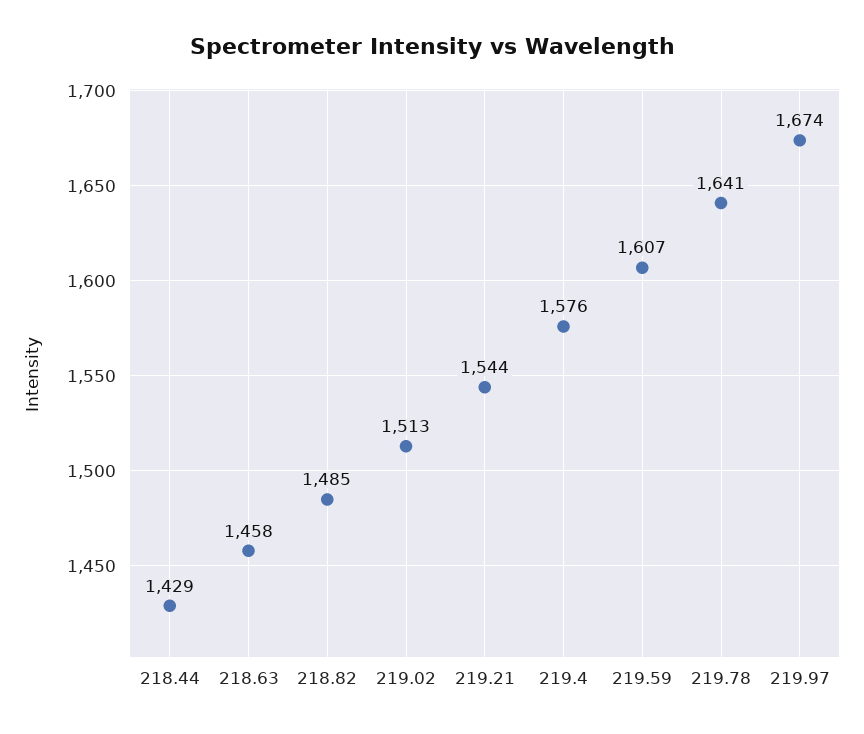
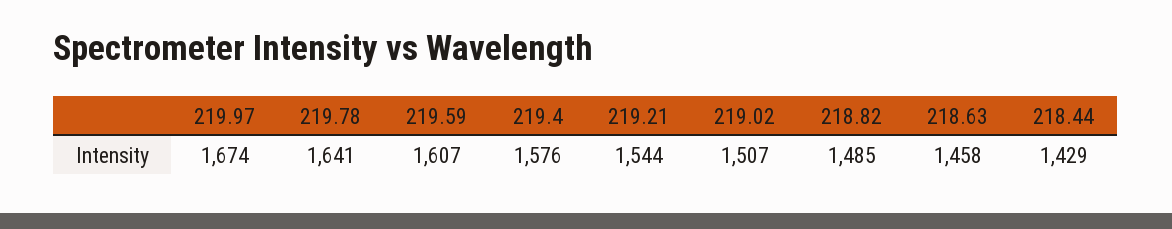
219.02: 1513 -> 1507

